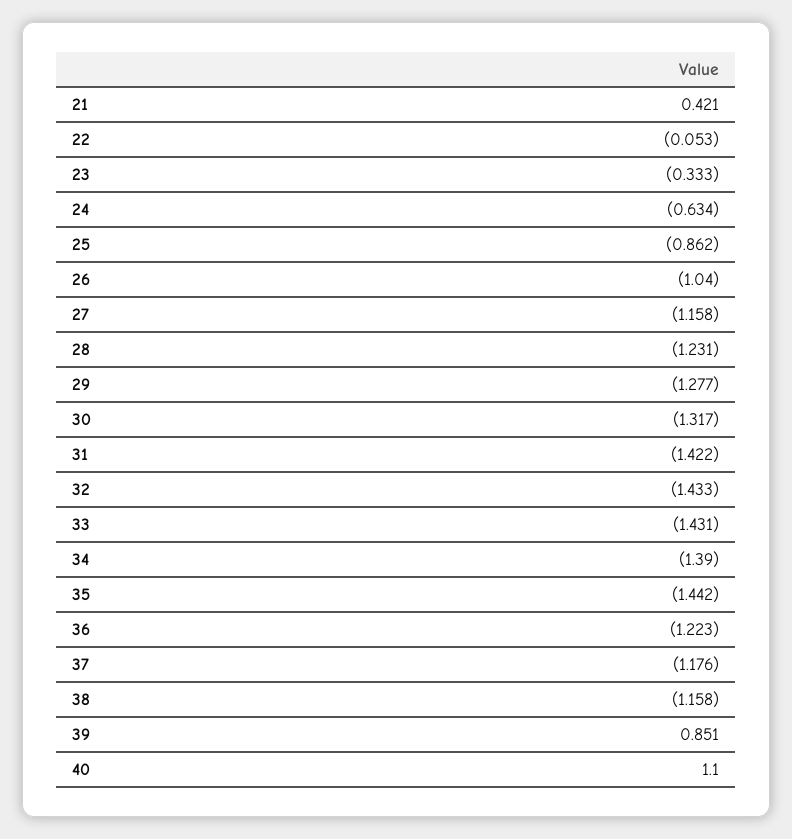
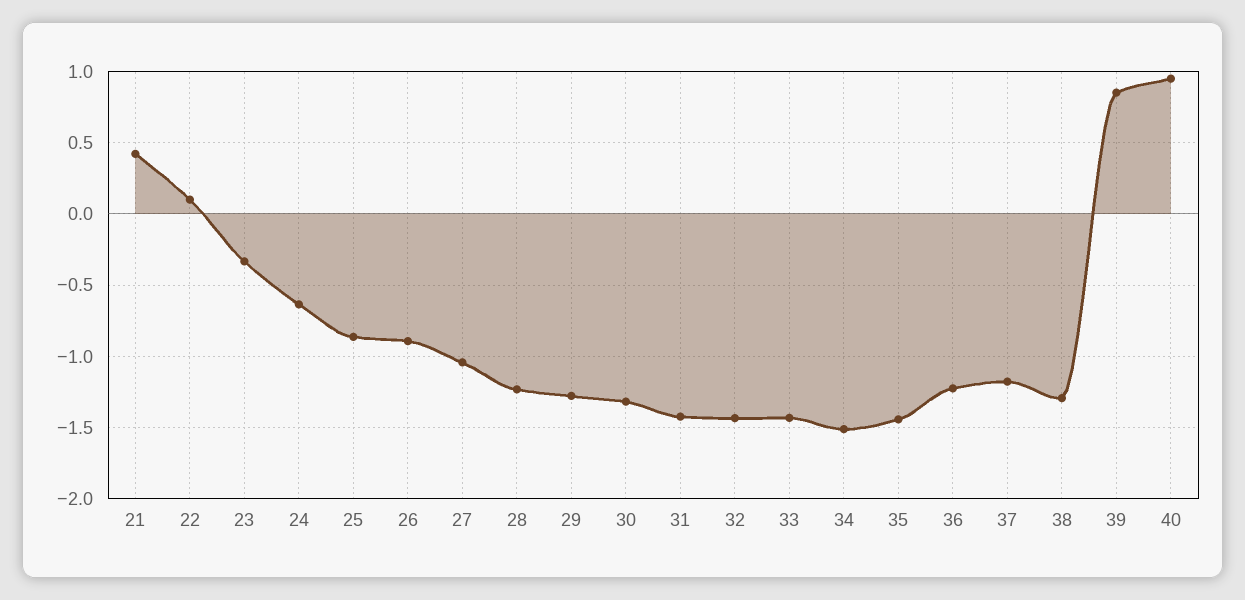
22: -0.053 -> 0.1
26: -1.04 -> -0.9
27: -1.158 -> -1.05
34: -1.39 -> -1.5
38: -1.158 -> -1.3
40: 1.1 -> 0.95

